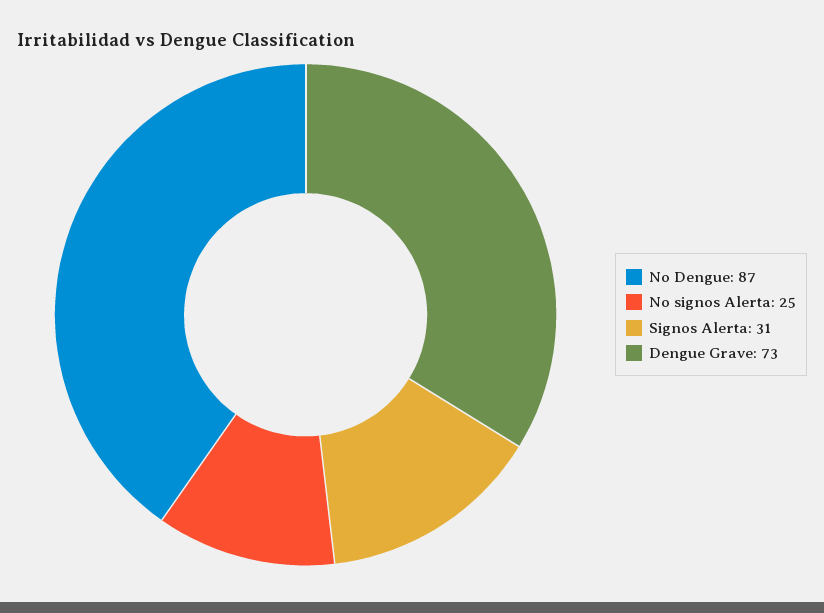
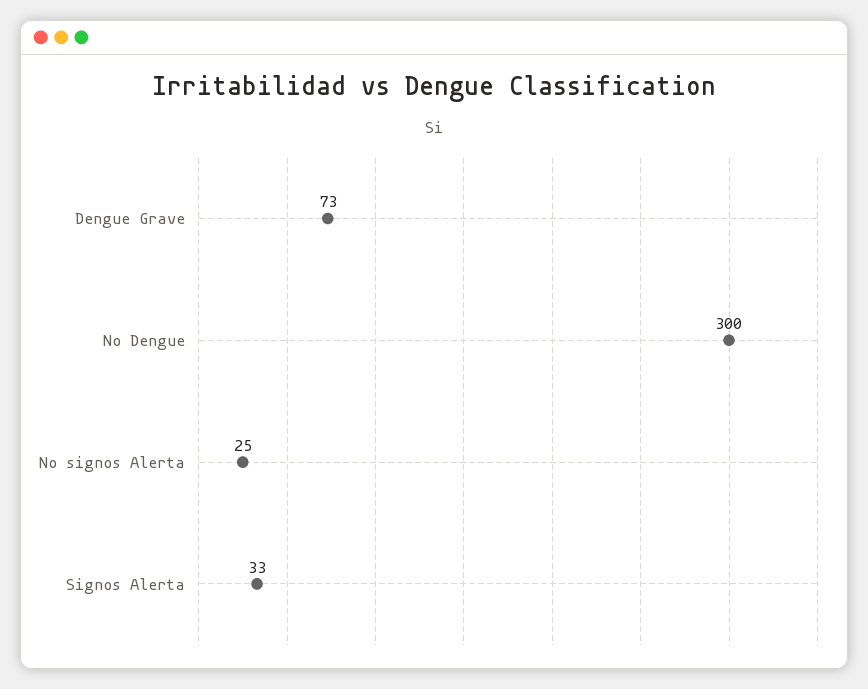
No Dengue: 87 -> 300
Signos Alerta: 31 -> 33

